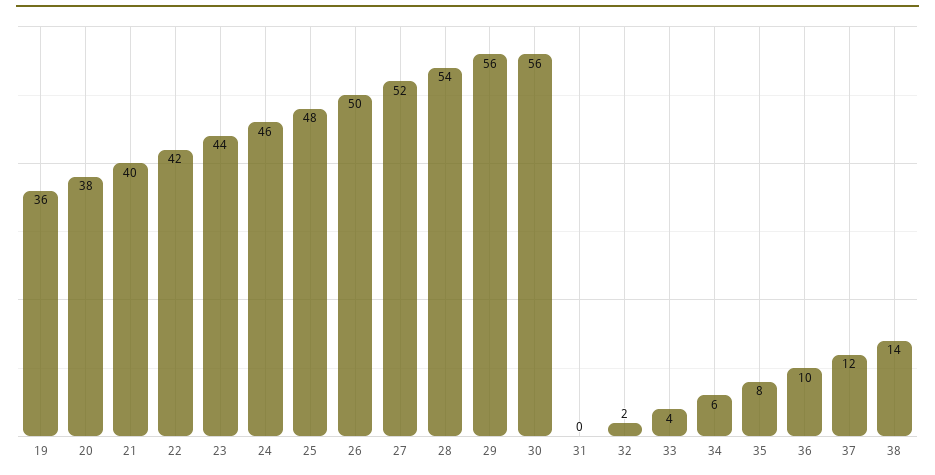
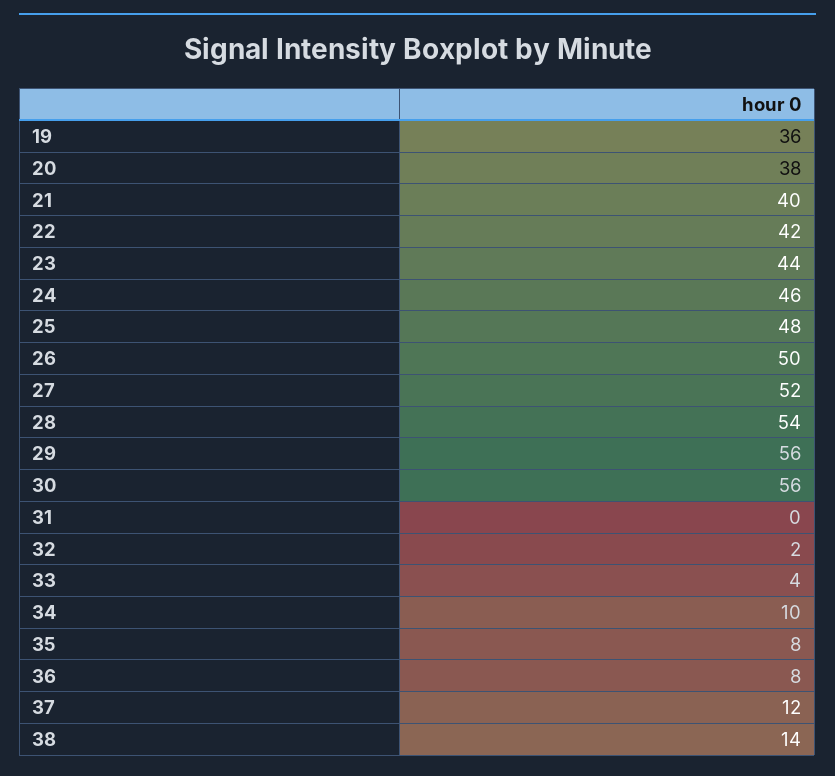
34: 6 -> 10
36: 10 -> 8

